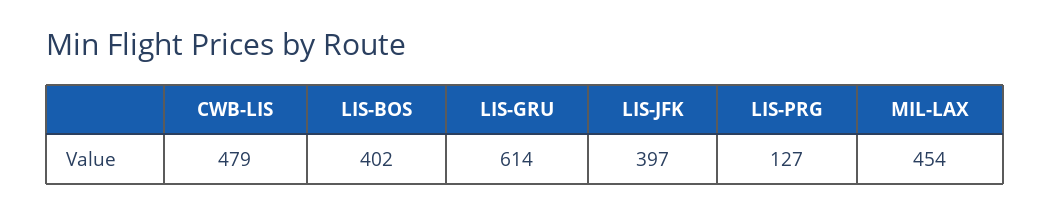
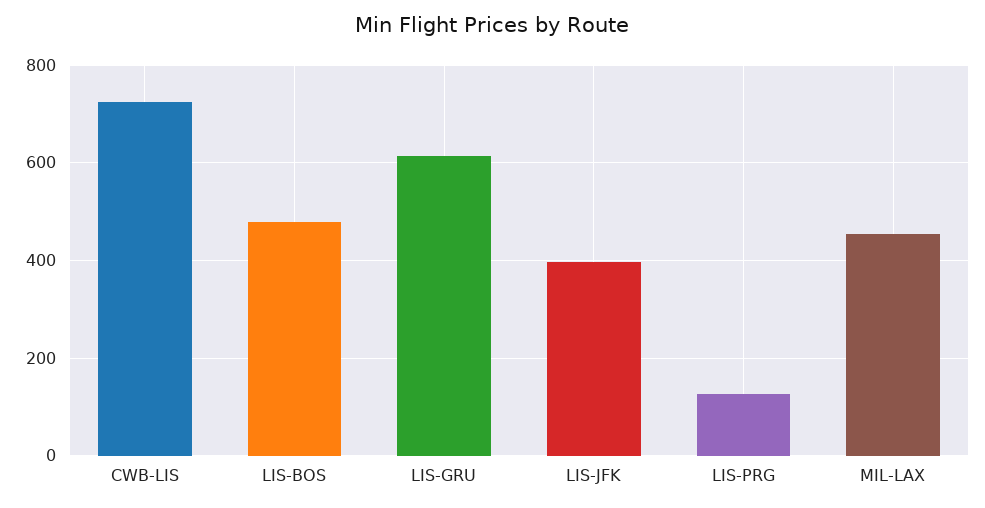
CWB-LIS: 479 -> 720
LIS-BOS: 402 -> 480

